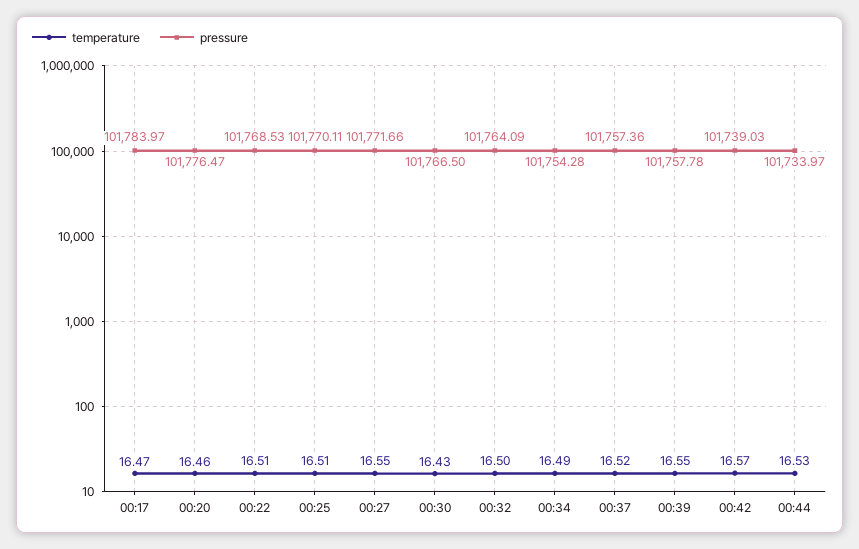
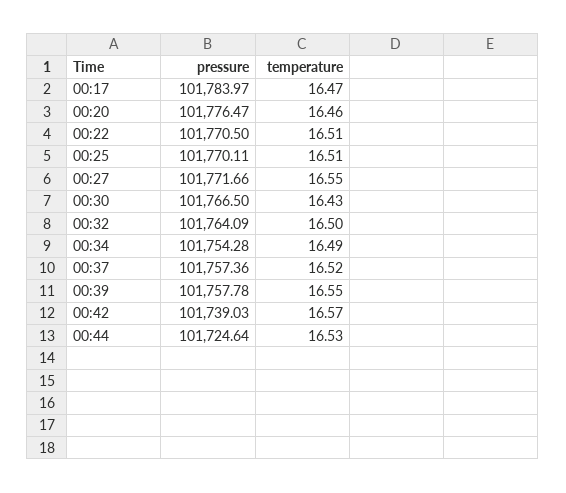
pressure, 00:22: 101768.53 -> 101770.5
pressure, 00:44: 101733.97 -> 101724.64

